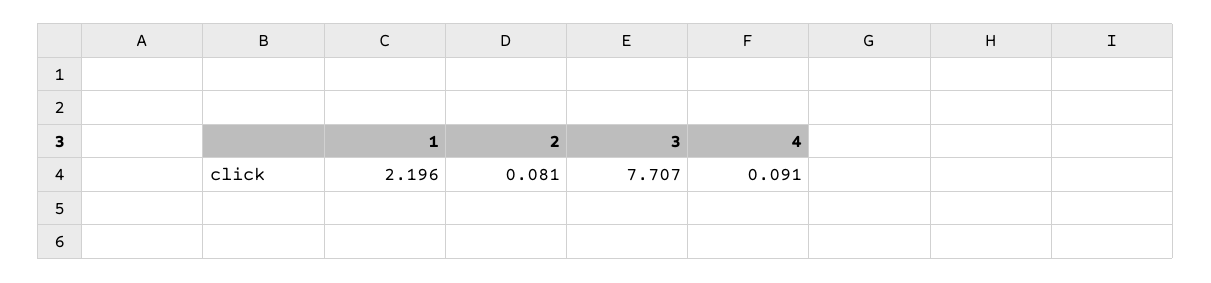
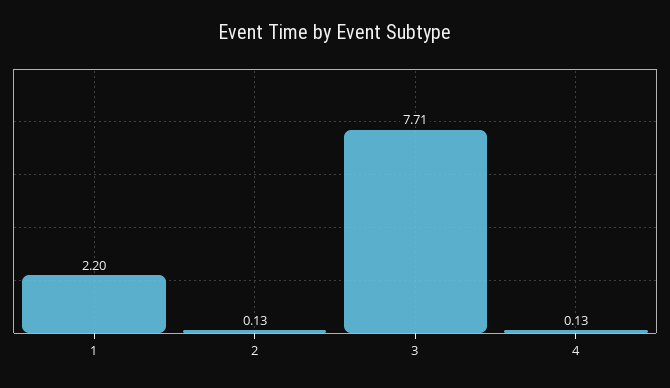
2: 0.081 -> 0.13
4: 0.091 -> 0.13

